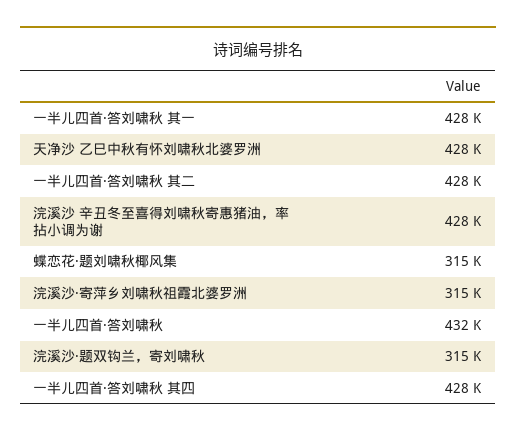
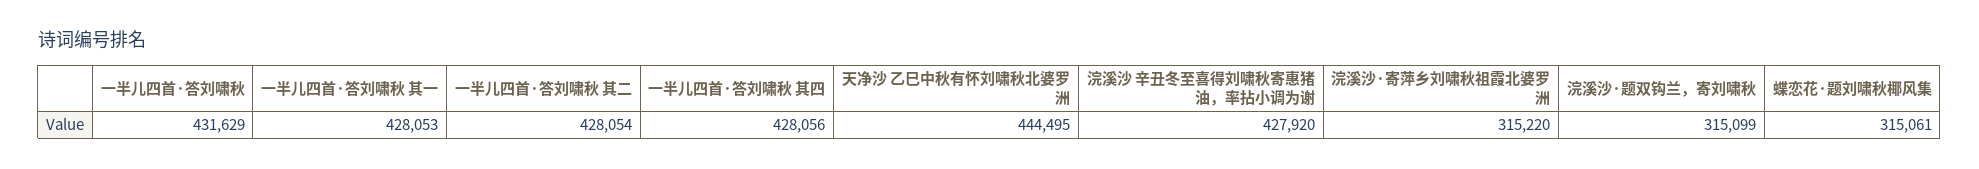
天净沙 乙巳中秋有怀刘啸秋北婆罗洲: 428000 -> 444495

